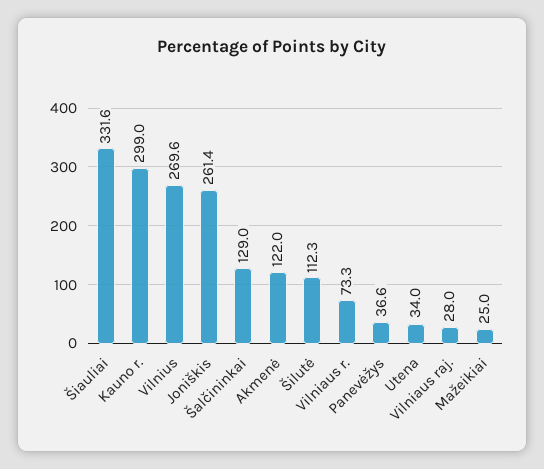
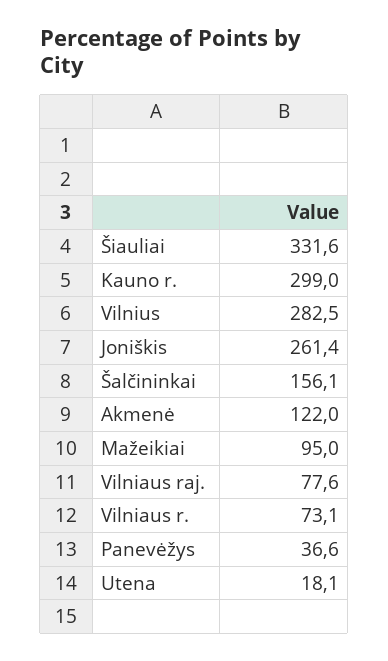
Vilnius: 269.6 -> 282.5
Šalčininkai: 129 -> 156.1
Šilutė: 112.3 -> none
Vilniaus r.: 73.3 -> 73.1
Utena: 34 -> 18.1
Vilniaus raj.: 28 -> 77.6
Mažeikiai: 25 -> 95

